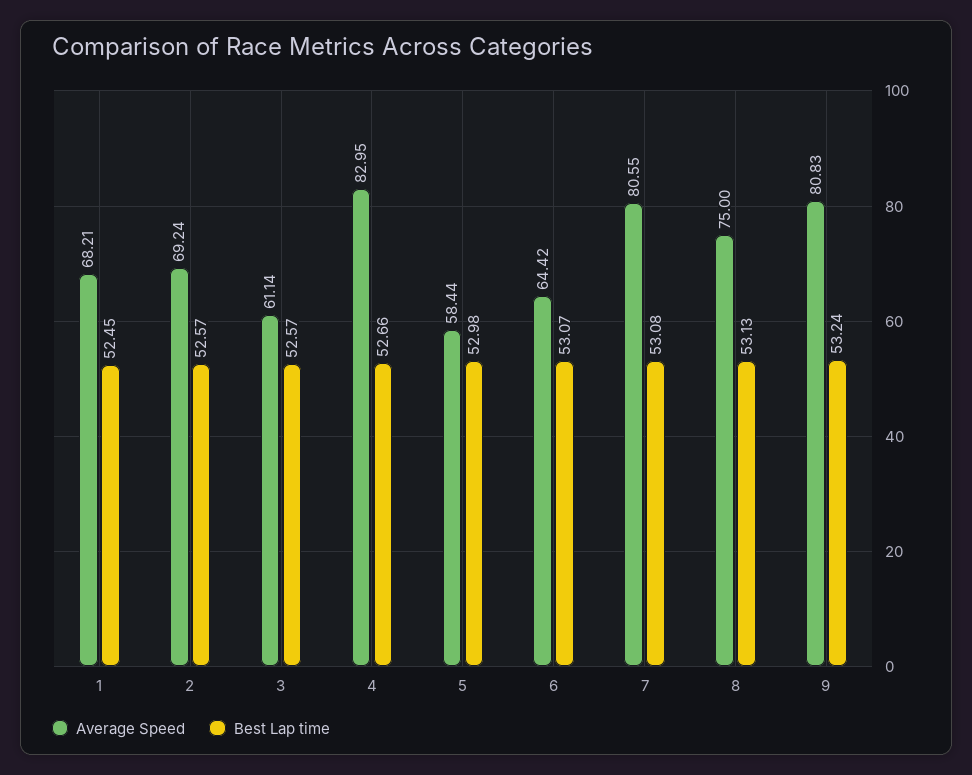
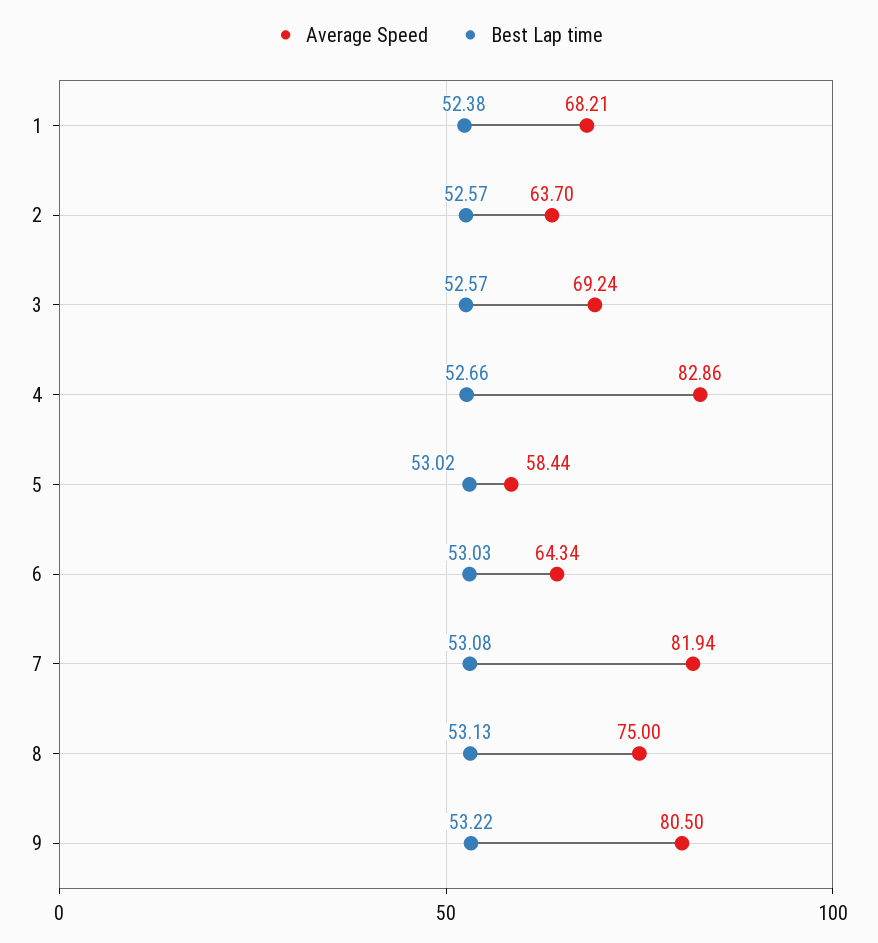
Best Lap time, 1: 52.45 -> 52.38
Average Speed, 2: 69.24 -> 63.7
Average Speed, 3: 61.14 -> 69.24
Average Speed, 4: 82.95 -> 82.86
Best Lap time, 5: 52.98 -> 53.02
Average Speed, 6: 64.42 -> 64.34
Best Lap time, 6: 53.07 -> 53.03
Average Speed, 7: 80.55 -> 81.94
Average Speed, 9: 80.83 -> 80.5
Best Lap time, 9: 53.24 -> 53.22

